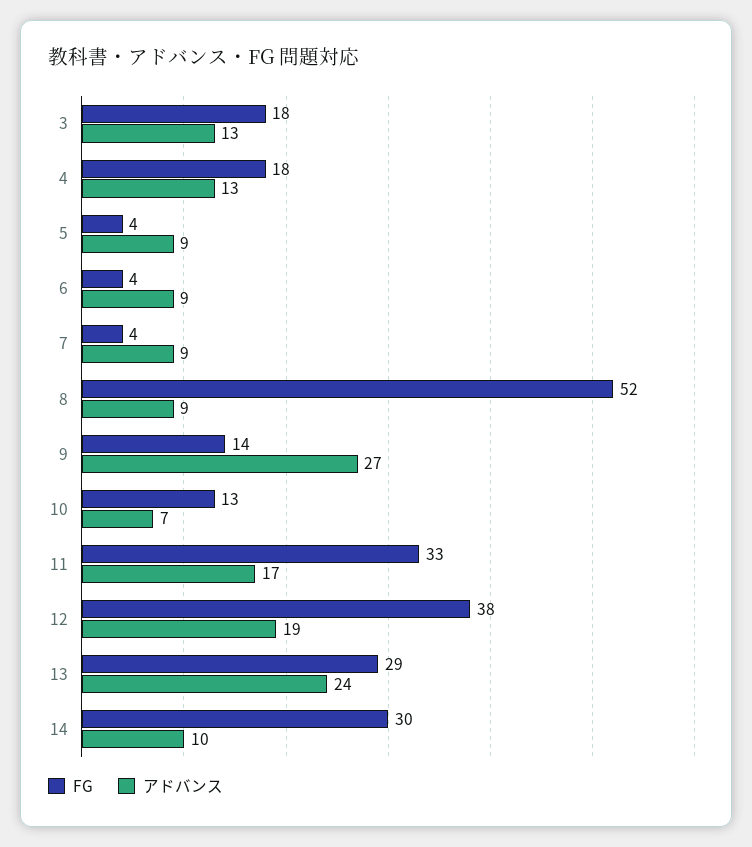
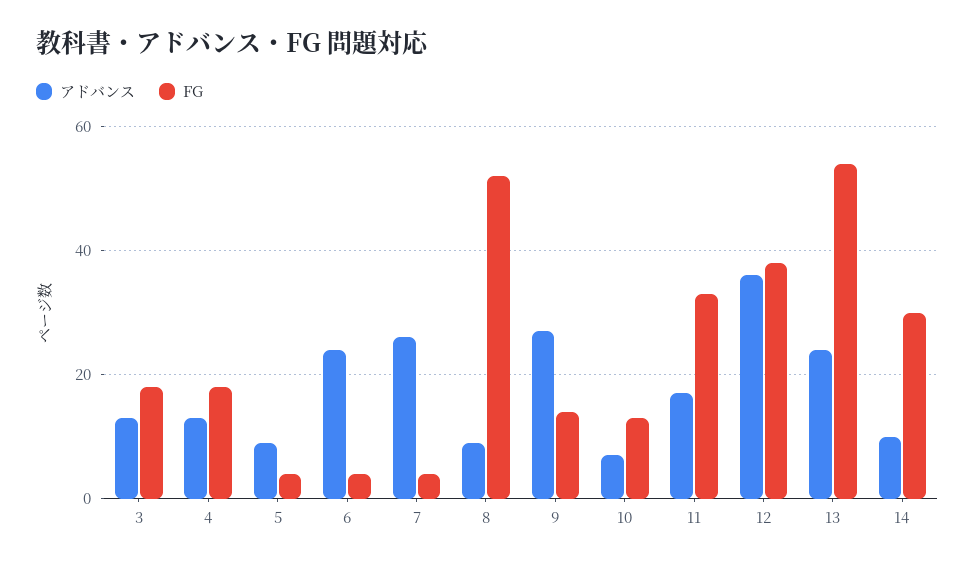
アドバンス, 6: 9 -> 25
アドバンス, 7: 9 -> 25
アドバンス, 12: 19 -> 35
FG, 13: 29 -> 55

